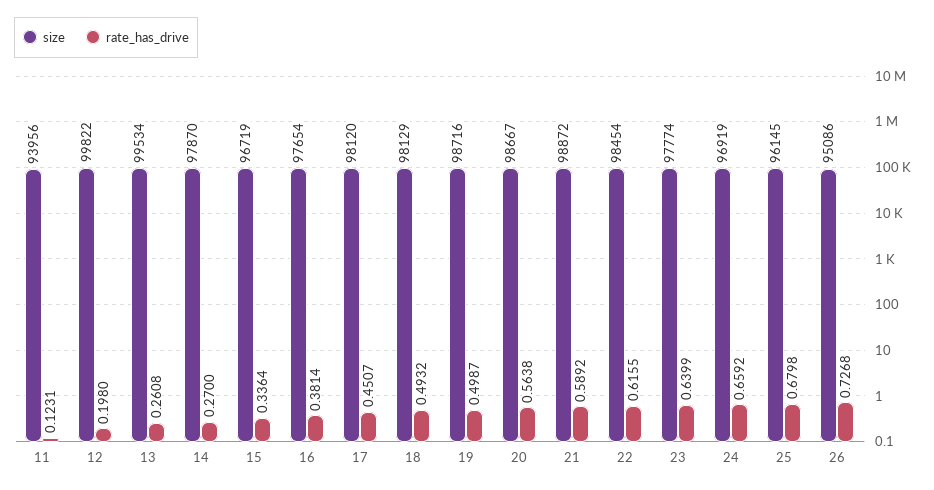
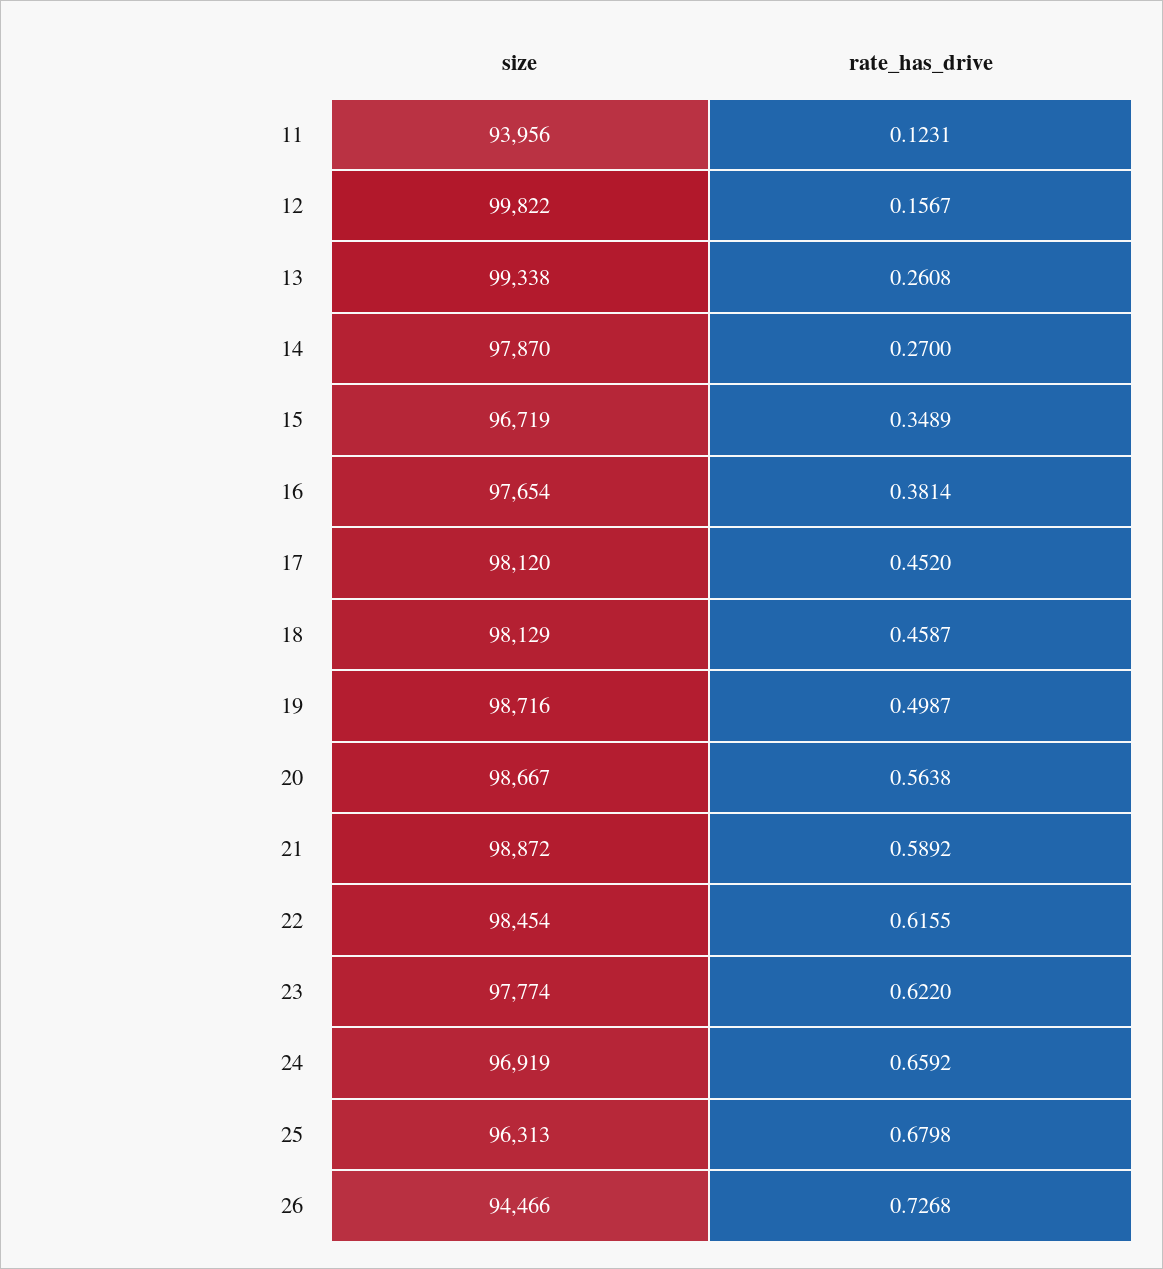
rate_has_drive, 12: 0.198 -> 0.1567
size, 13: 99534 -> 99338
rate_has_drive, 15: 0.3364 -> 0.3489
rate_has_drive, 17: 0.4507 -> 0.452
rate_has_drive, 18: 0.4932 -> 0.4587
rate_has_drive, 23: 0.6399 -> 0.622
size, 25: 96145 -> 96313
size, 26: 95086 -> 94466

